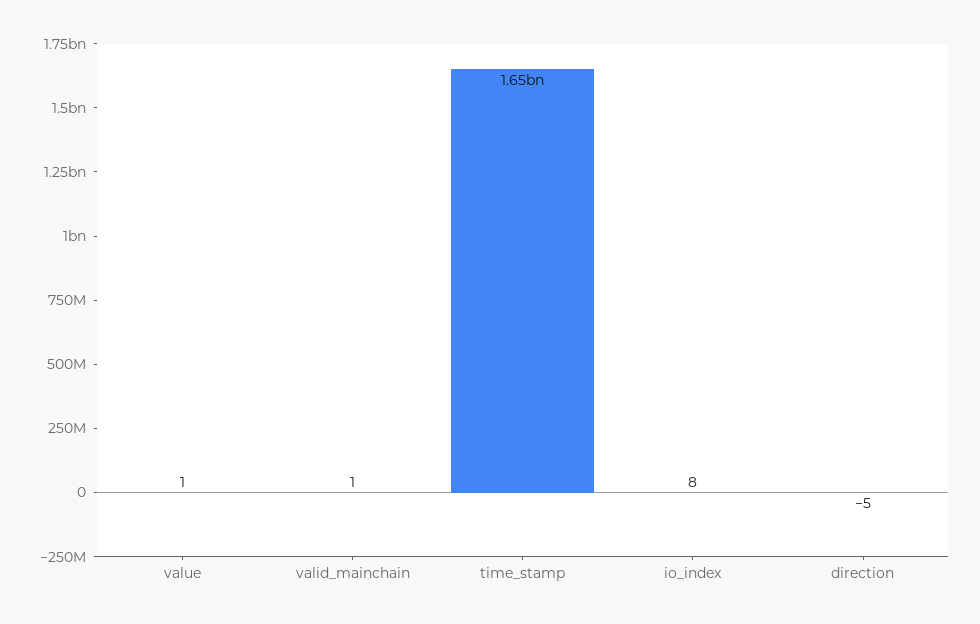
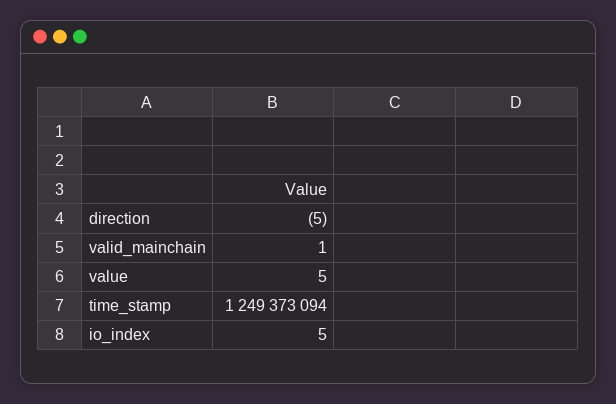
value: 1 -> 5
time_stamp: 1650000000 -> 1249373094
io_index: 8 -> 5

